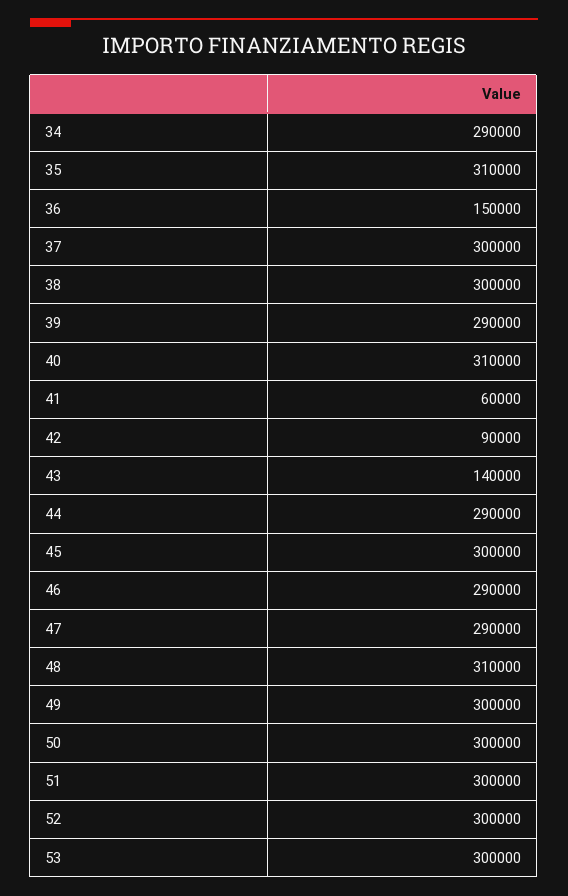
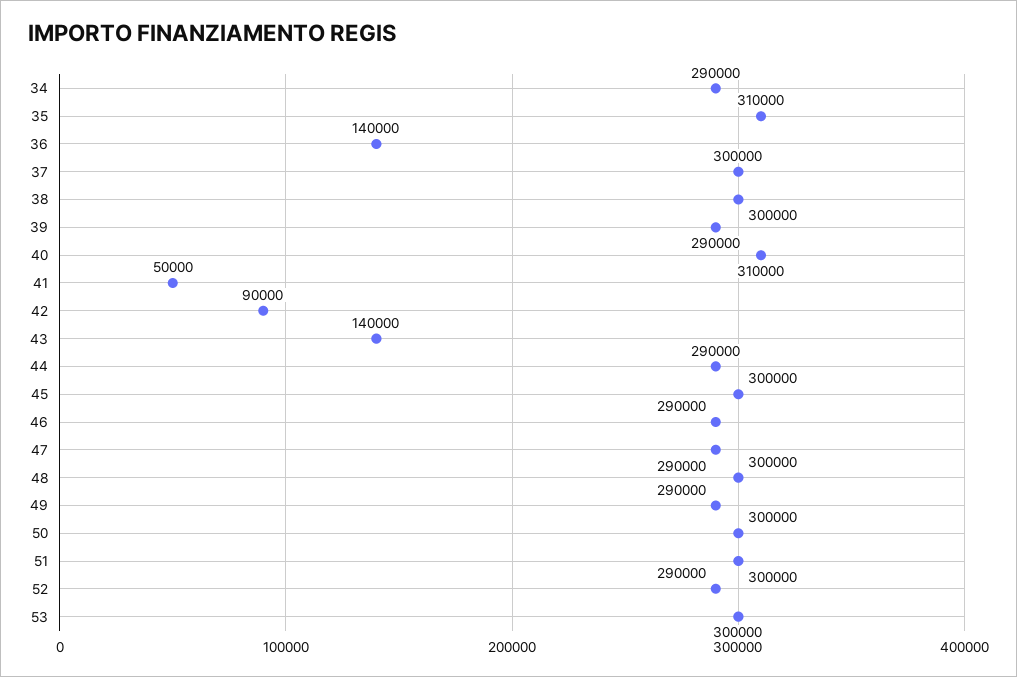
36: 150000 -> 140000
41: 60000 -> 50000
48: 310000 -> 300000
49: 300000 -> 290000
52: 300000 -> 290000

